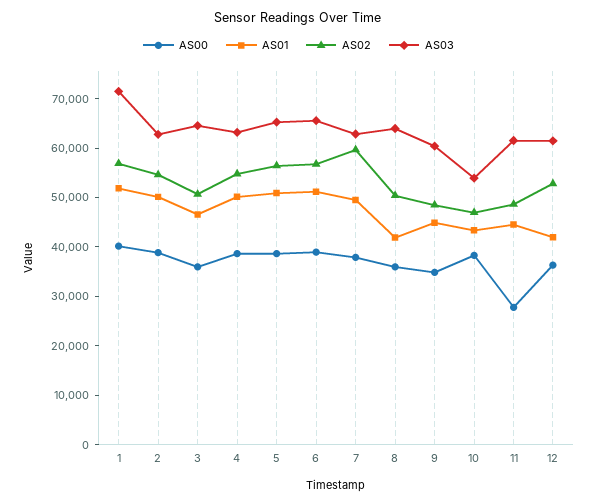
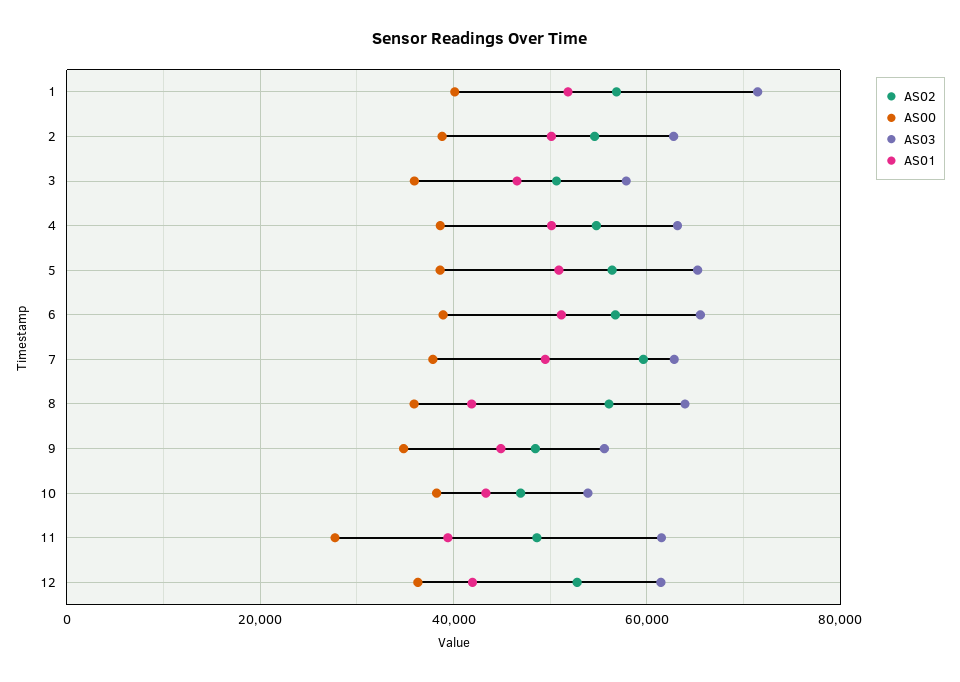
AS03, 3: 64000 -> 58000
AS02, 8: 50000 -> 56000
AS03, 9: 60000 -> 56000
AS01, 11: 44000 -> 40000

